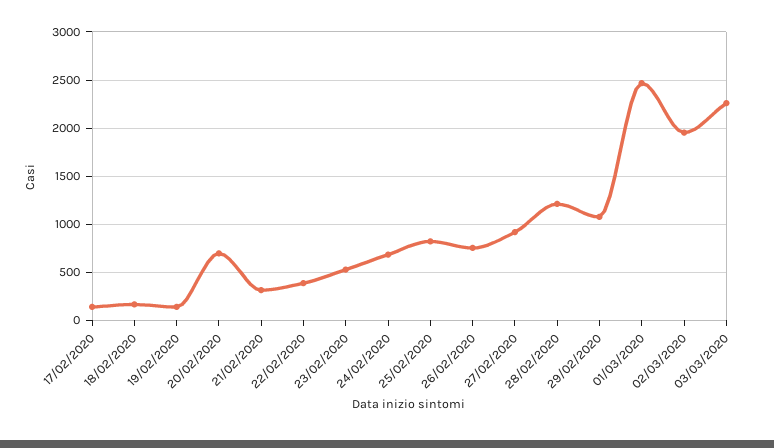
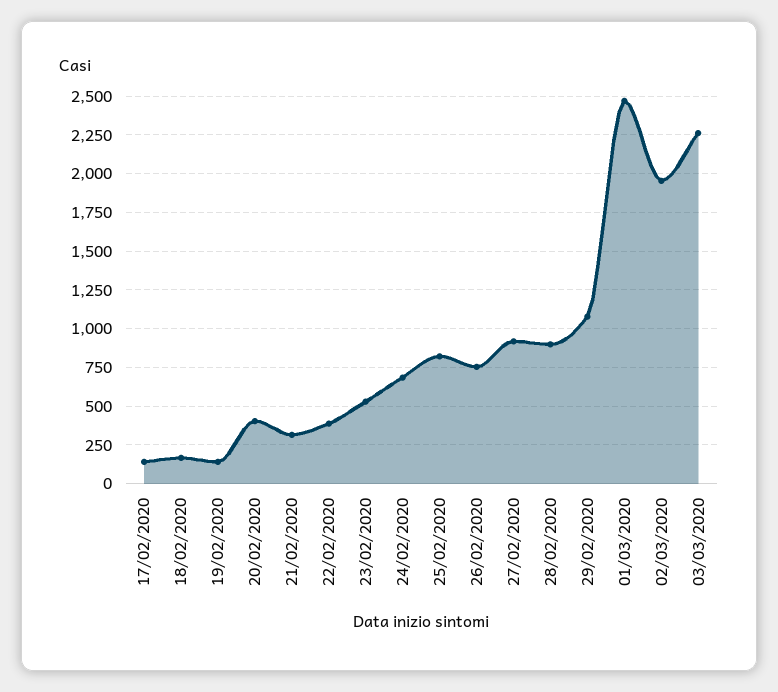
20/02/2020: 700 -> 400
28/02/2020: 1200 -> 900

